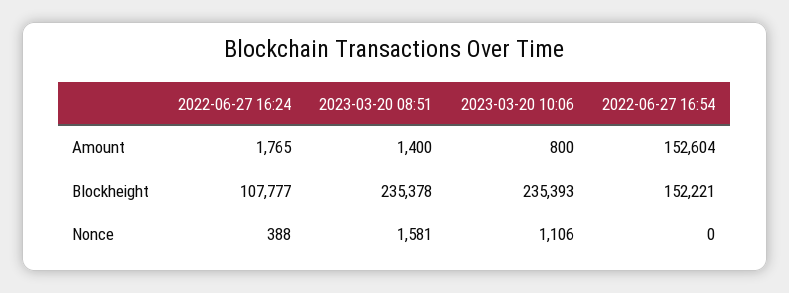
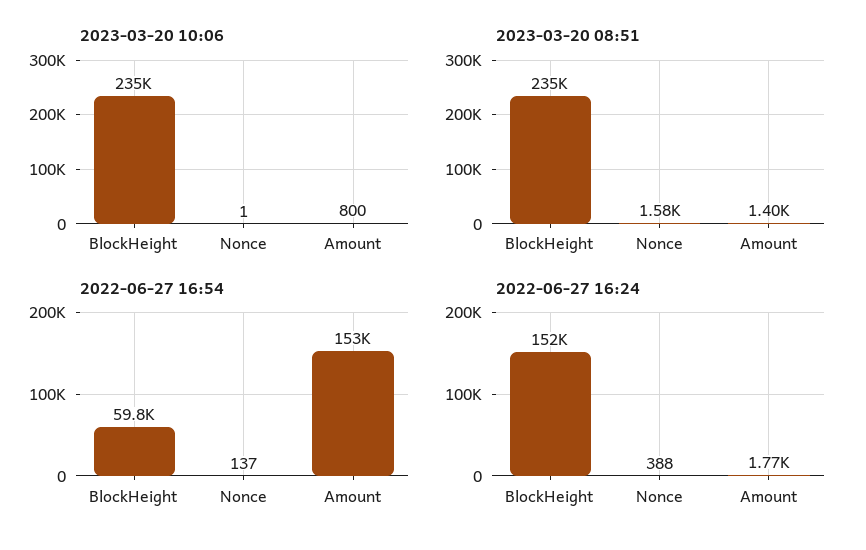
2022-06-27 16:24, Blockheight: 107777 -> 152000
2022-06-27 16:54, Blockheight: 152221 -> 59800
2023-03-20 10:06, Nonce: 1106 -> 1
2022-06-27 16:54, Nonce: 0 -> 137

